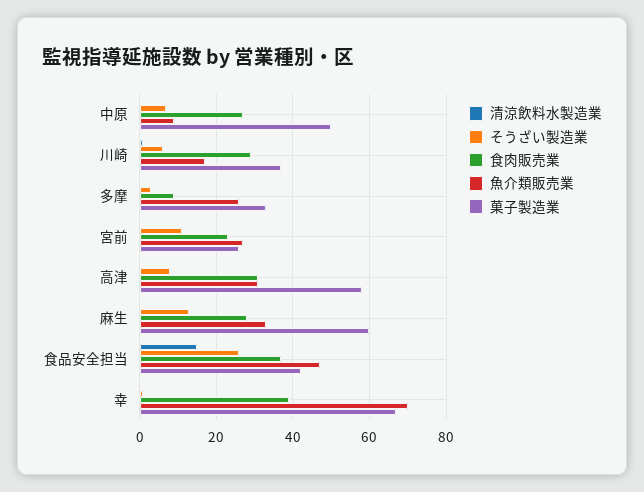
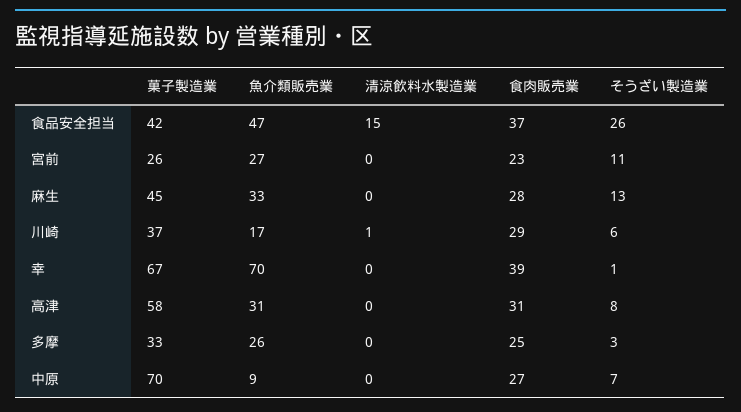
菓子製造業, 中原: 50 -> 70
食肉販売業, 多摩: 10 -> 25
菓子製造業, 麻生: 60 -> 45

